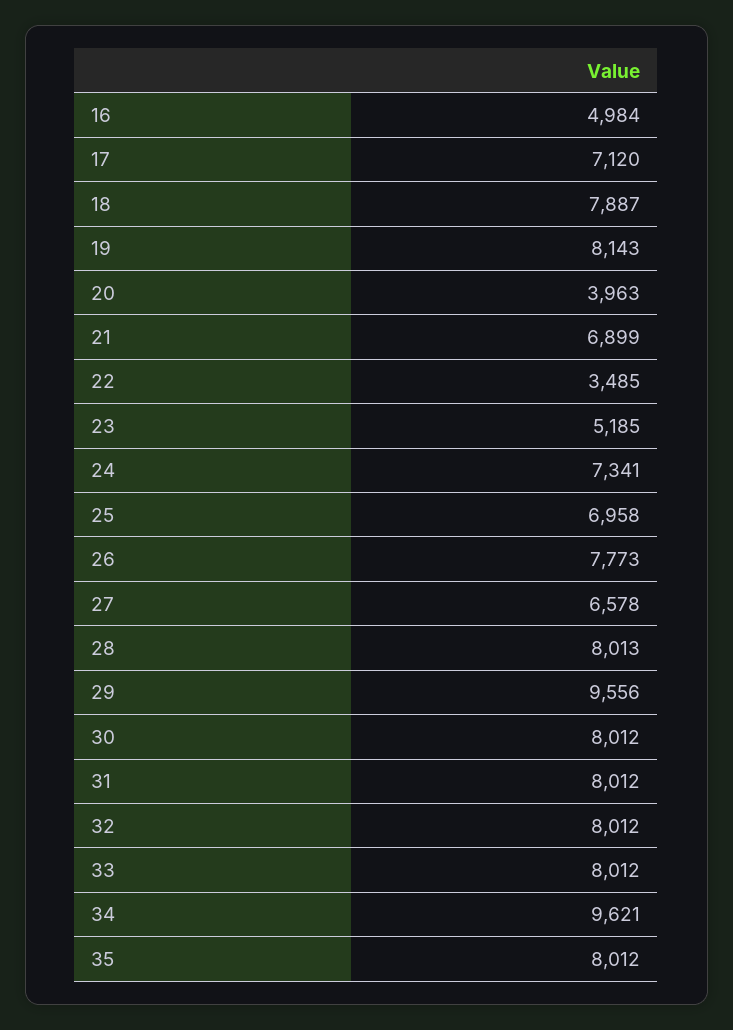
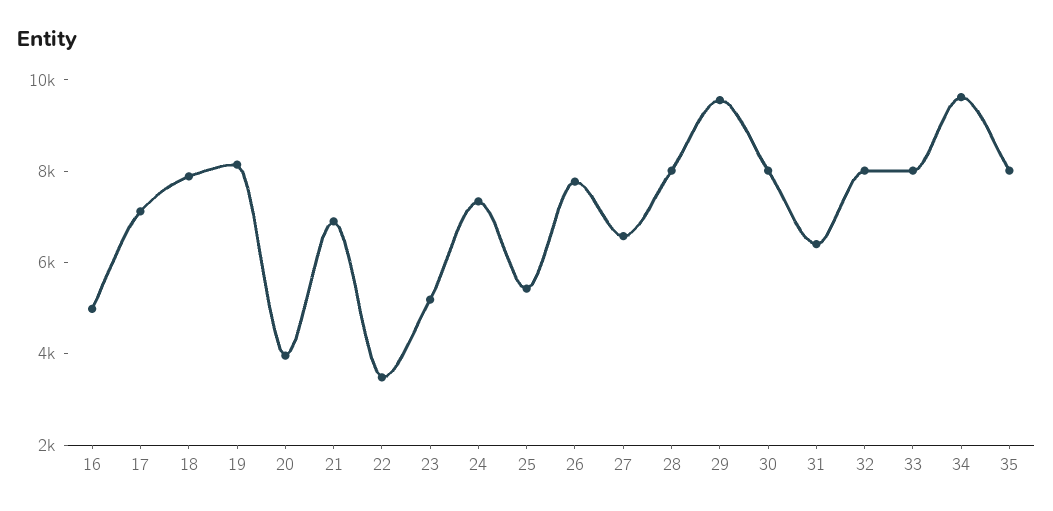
25: 6958 -> 5500
31: 8012 -> 6500

